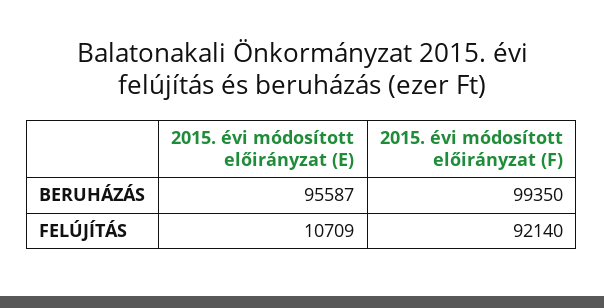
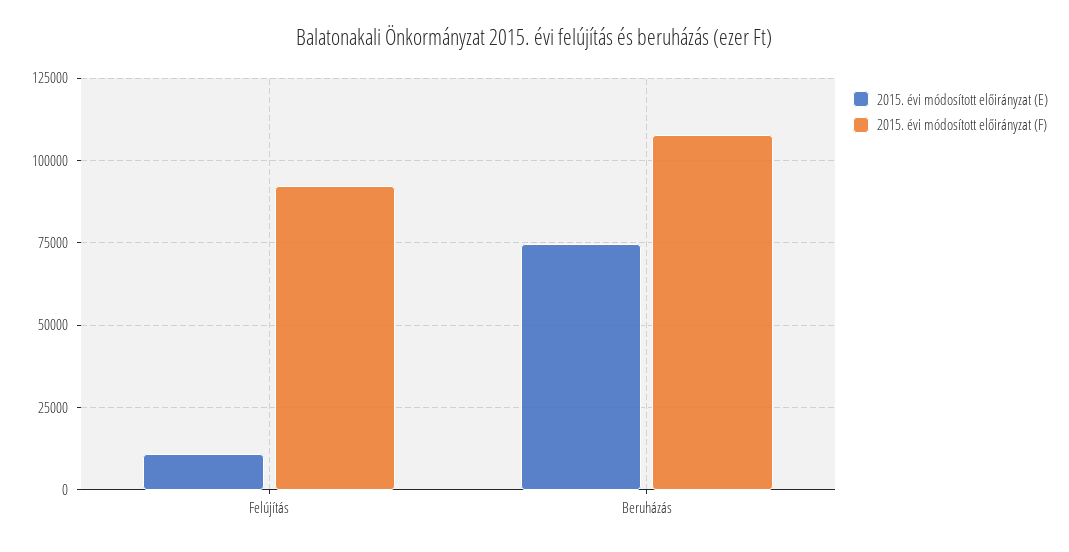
2015. évi módosított előirányzat (E), BERUHÁZÁS: 95587 -> 75000
2015. évi módosított előirányzat (F), BERUHÁZÁS: 99350 -> 107500

